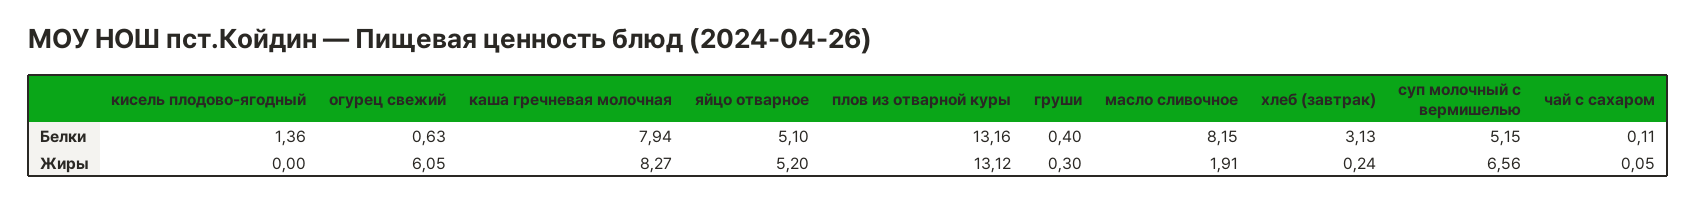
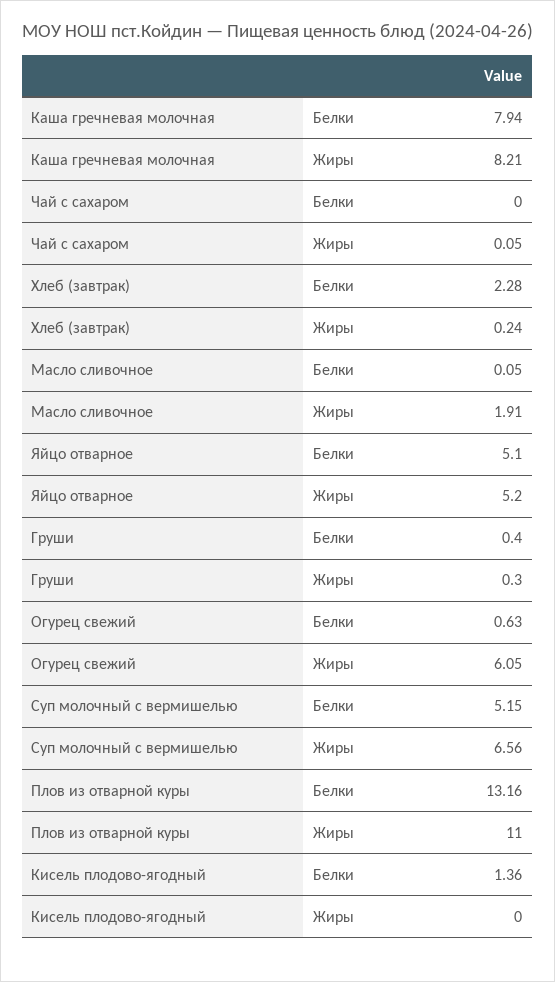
масло сливочное, Белки: 8.15 -> 0.05
хлеб (завтрак), Белки: 3.13 -> 2.28
чай с сахаром, Белки: 0.11 -> 0
каша гречневая молочная, Жиры: 8.27 -> 8.21
плов из отварной куры, Жиры: 13.12 -> 11

